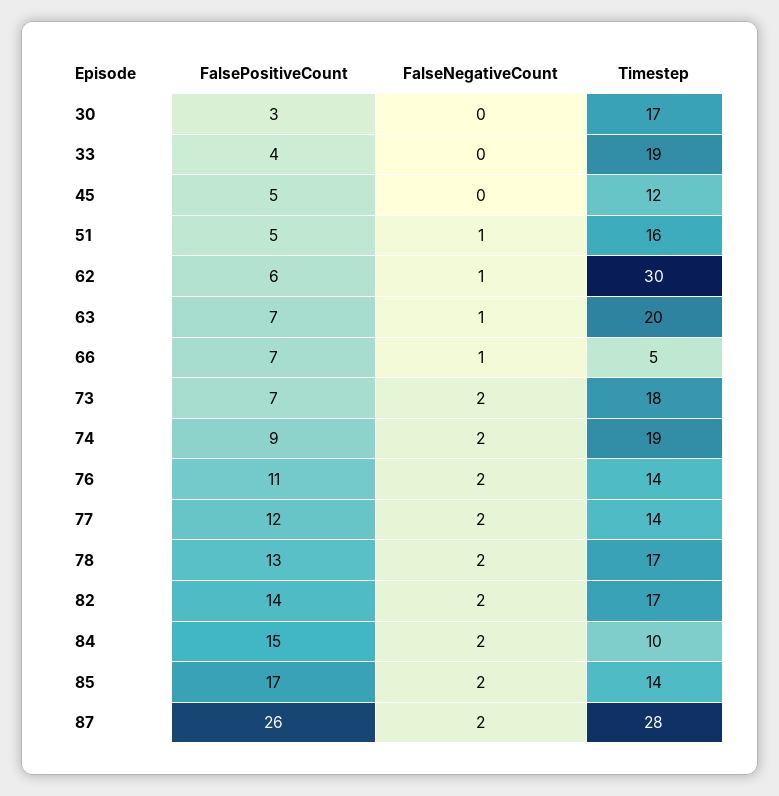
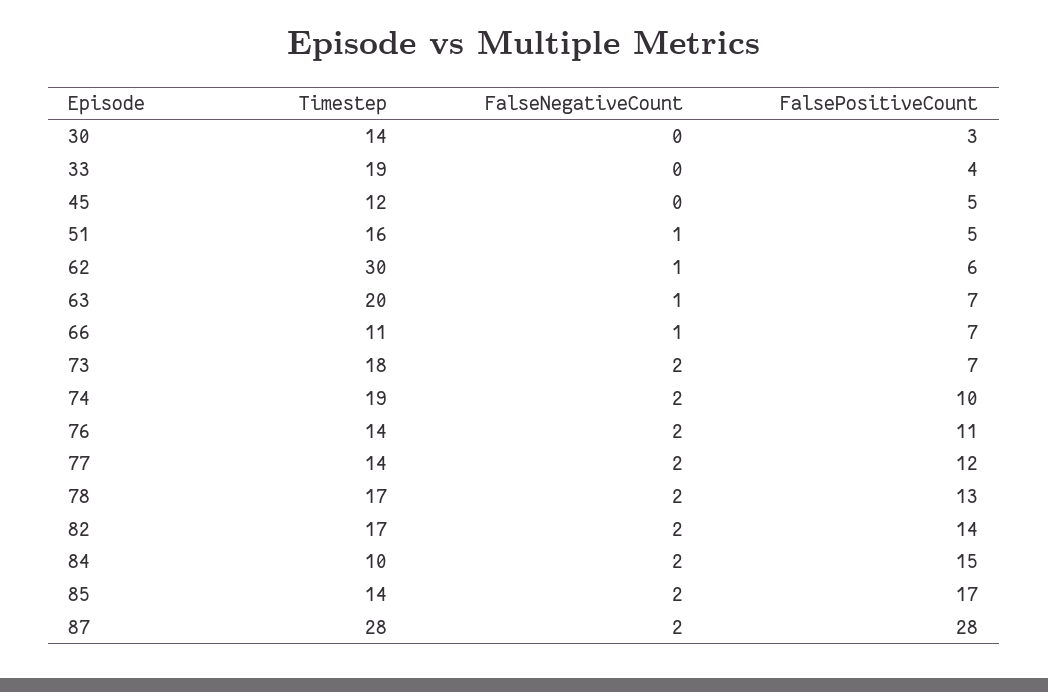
Timestep, 30: 17 -> 14
Timestep, 66: 5 -> 11
FalsePositiveCount, 74: 9 -> 10
FalsePositiveCount, 87: 26 -> 28

